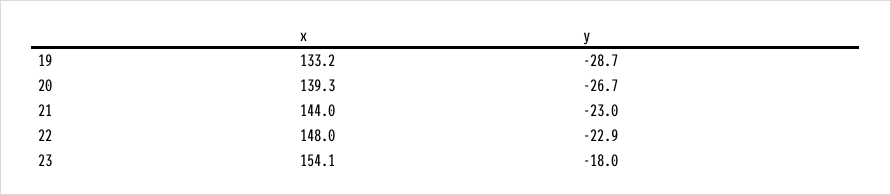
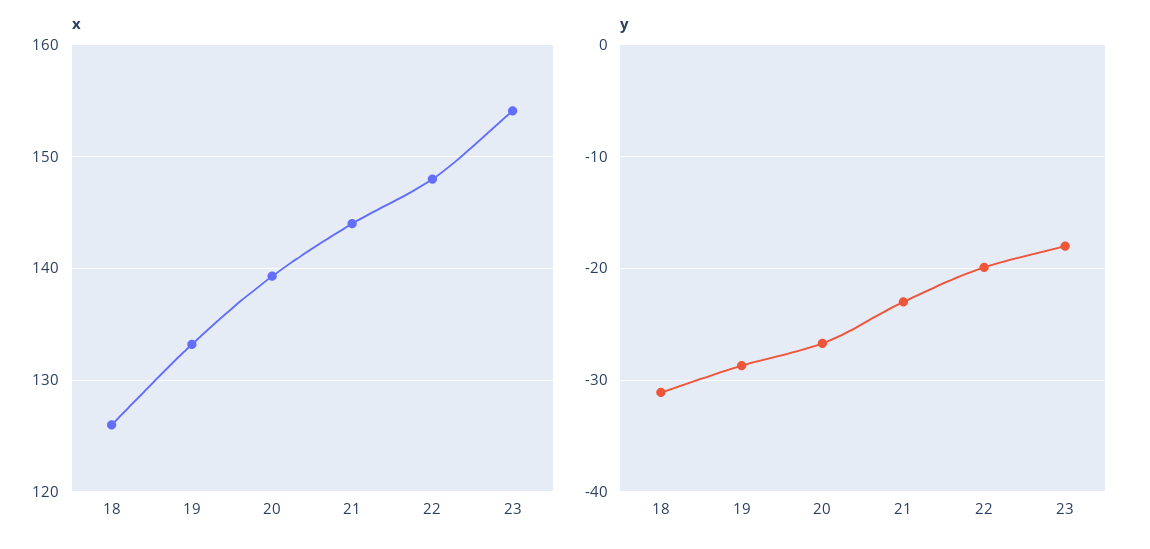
y, 22: -22.9 -> -20
x, 18: none -> 126
y, 18: none -> -31

